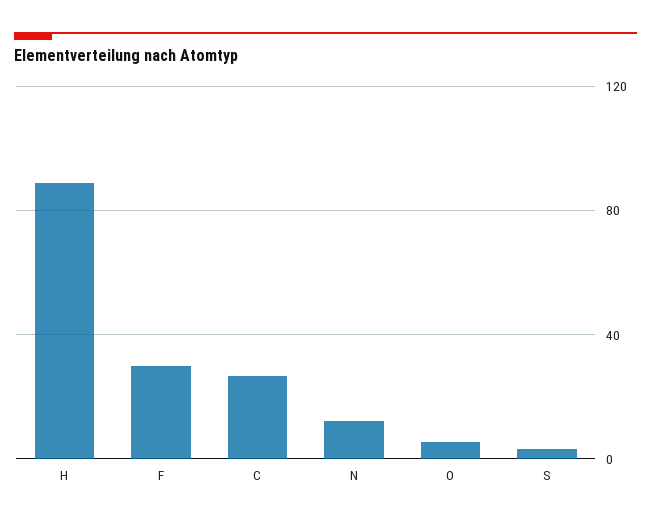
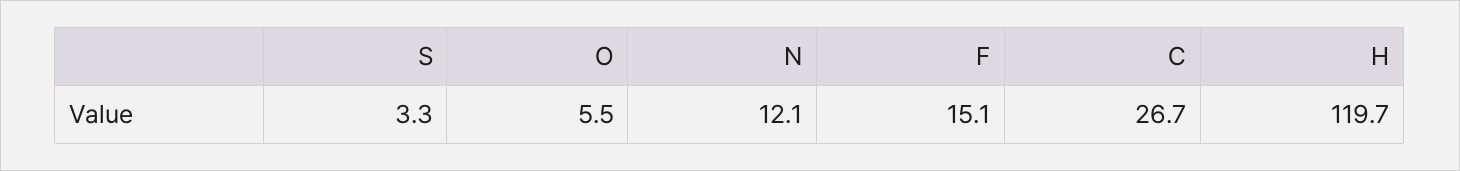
H: 90 -> 119.7
F: 30 -> 15.1

